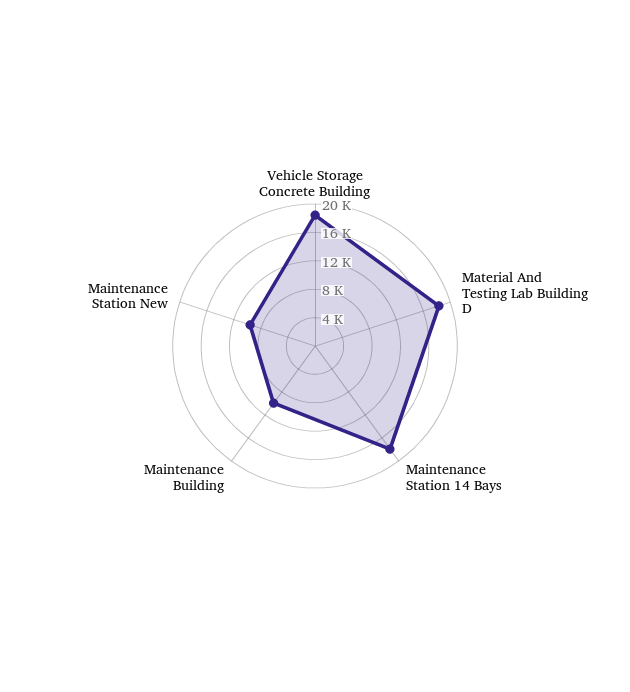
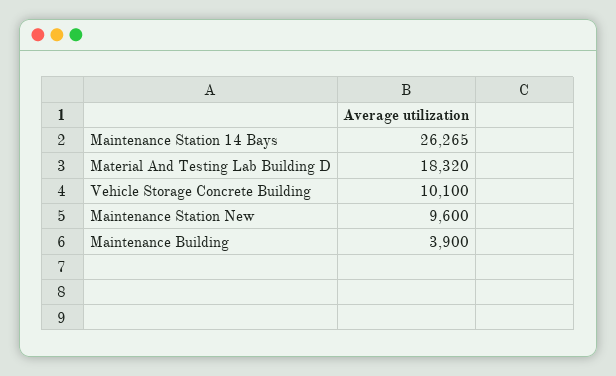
Vehicle Storage Concrete Building: 18000 -> 10100
Maintenance Station 14 Bays: 18000 -> 26265
Maintenance Building: 10000 -> 3900

